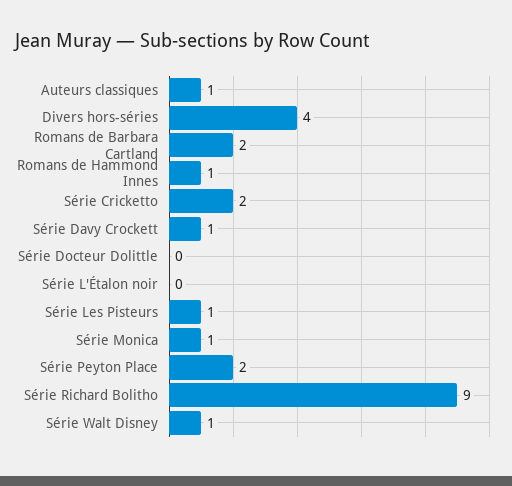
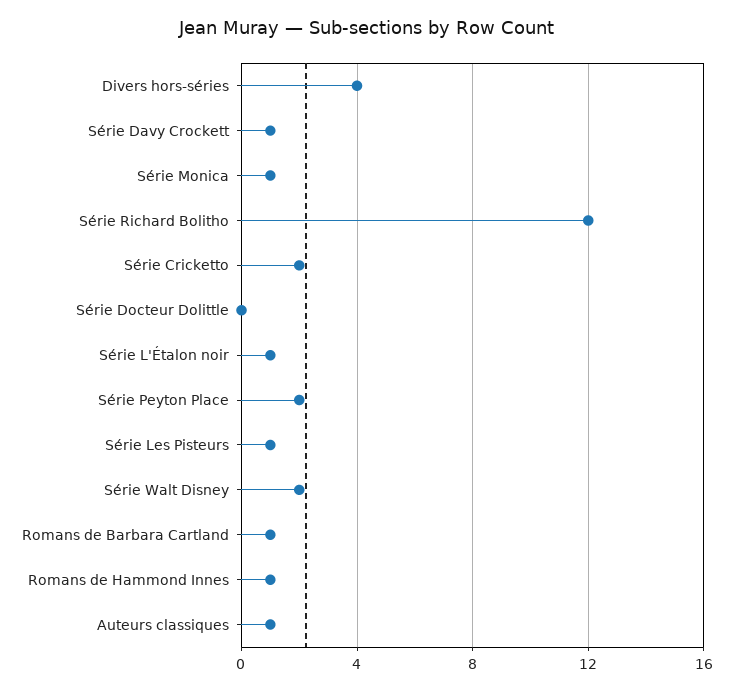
Romans de Barbara Cartland: 2 -> 1
Série L'Étalon noir: 0 -> 1
Série Richard Bolitho: 9 -> 12
Série Walt Disney: 1 -> 2

